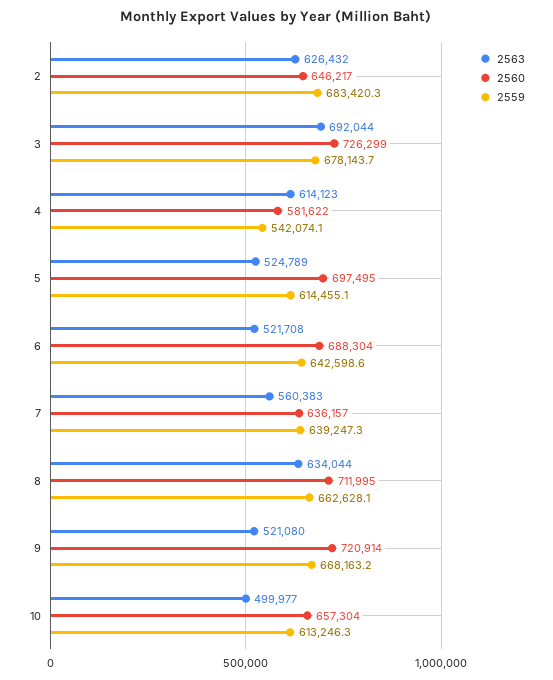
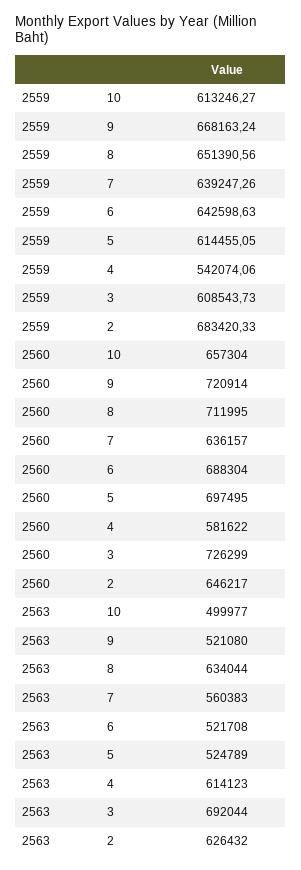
2559, 3: 678143.7 -> 608543.73
2559, 8: 662628.1 -> 651390.56

